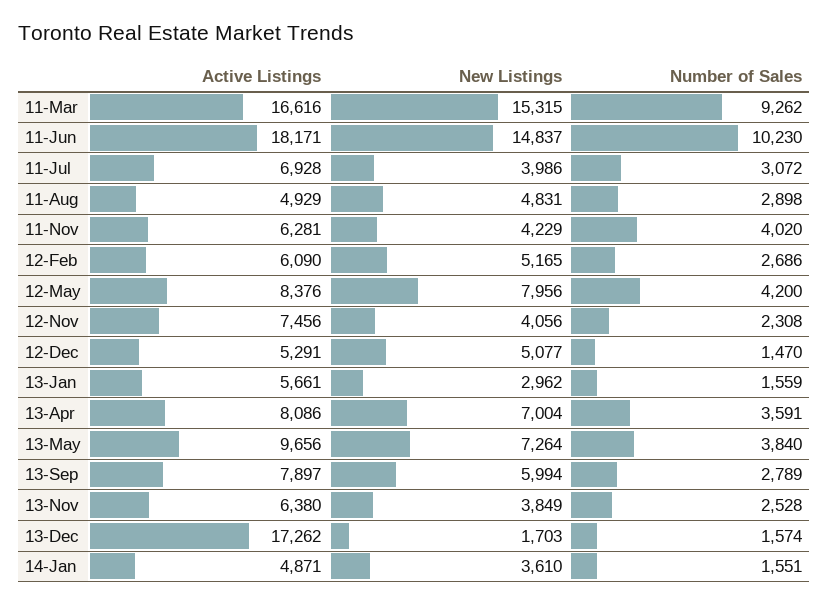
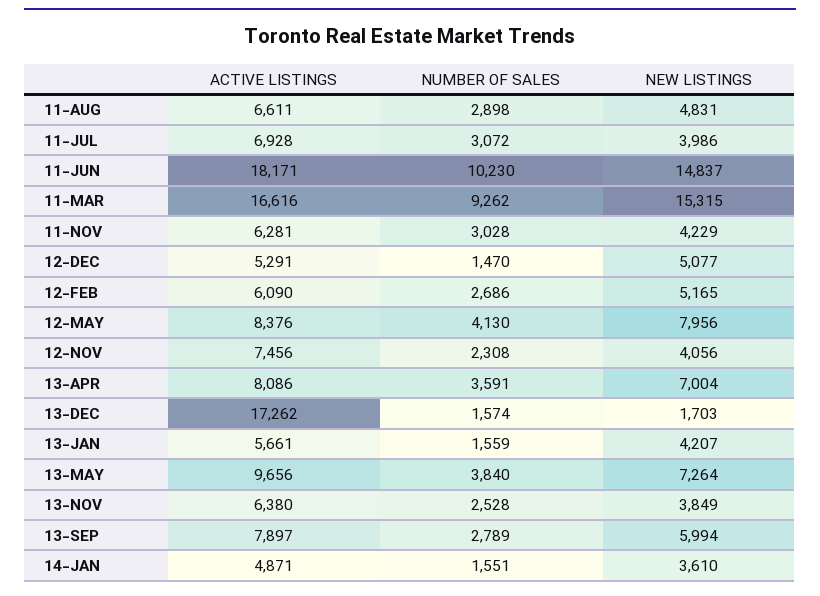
Active Listings, 11-Aug: 4929 -> 6611
Number of Sales, 11-Nov: 4020 -> 3028
Number of Sales, 12-May: 4200 -> 4130
New Listings, 13-Jan: 2962 -> 4207

